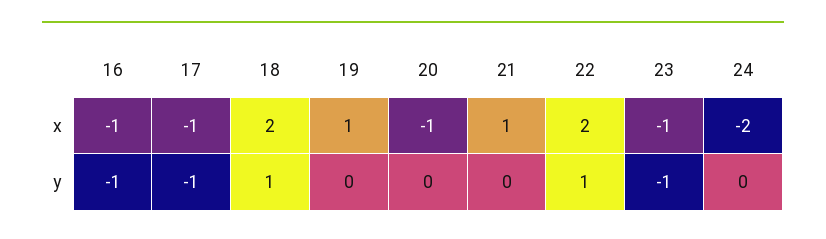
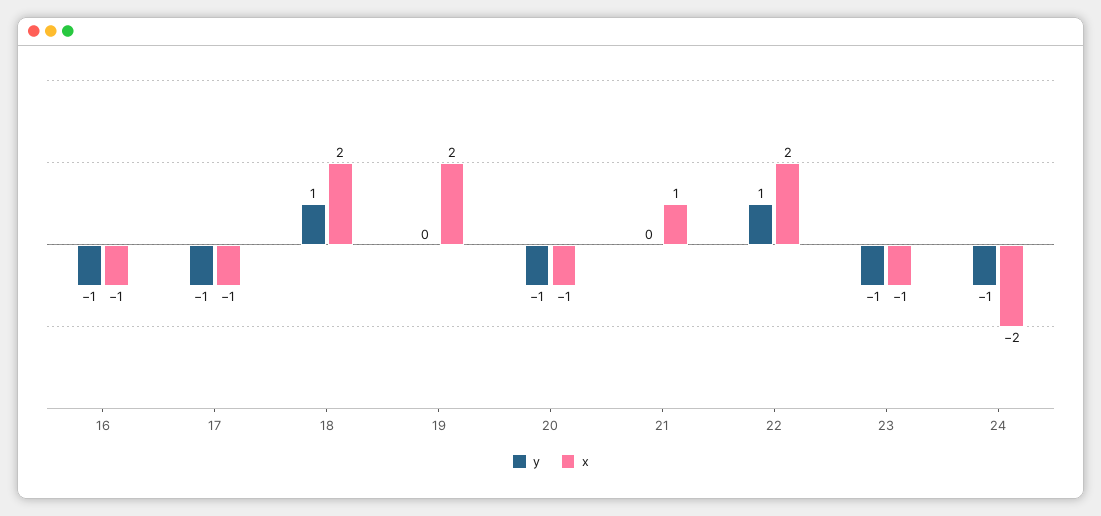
x, 19: 1 -> 2
y, 20: 0 -> -1
y, 24: 0 -> -1

